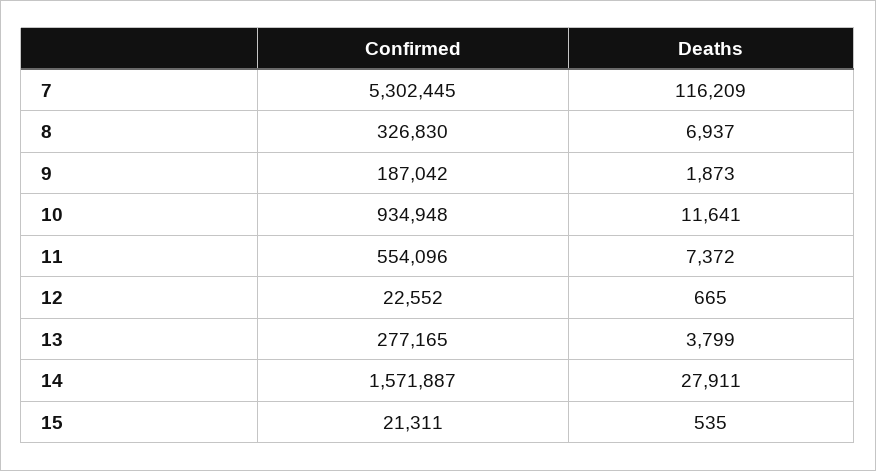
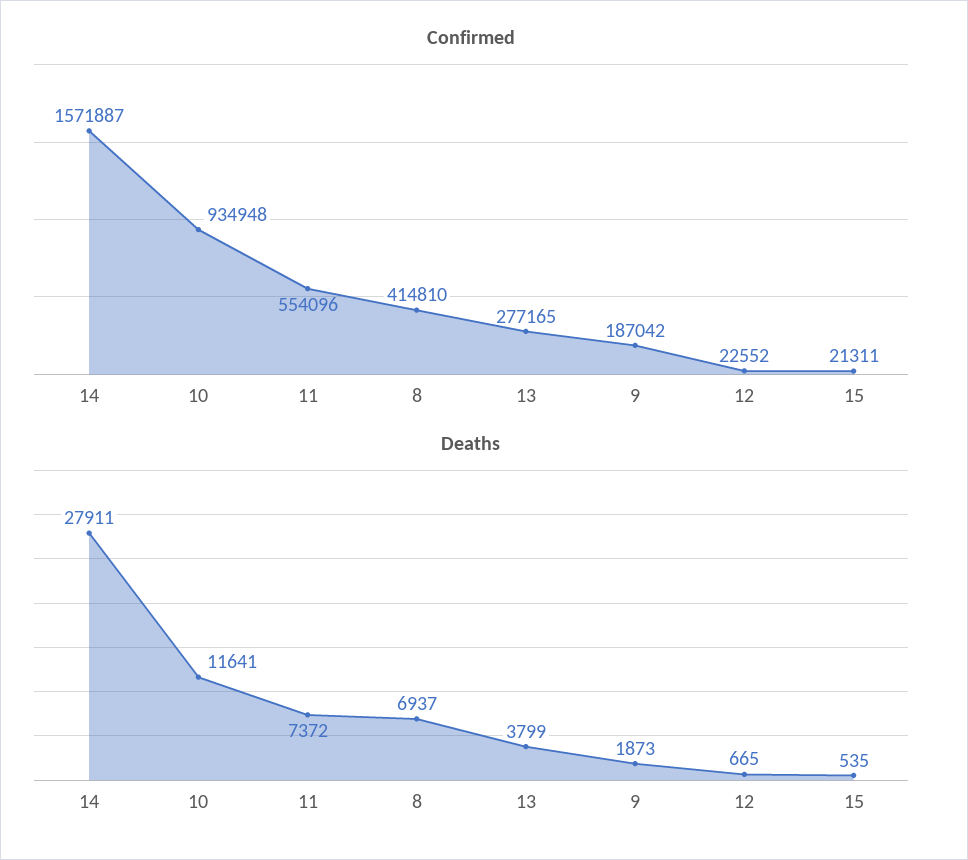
Confirmed, 7: 5302445 -> none
Deaths, 7: 116209 -> none
Confirmed, 8: 326830 -> 414810

